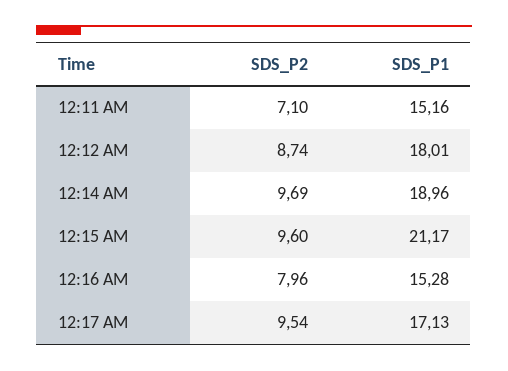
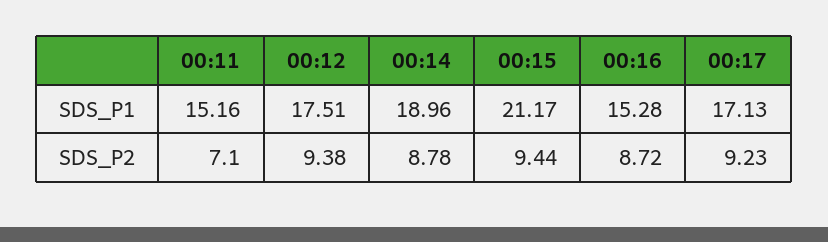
SDS_P2, 12:12 AM: 8.74 -> 9.38
SDS_P1, 12:12 AM: 18.01 -> 17.51
SDS_P2, 12:14 AM: 9.69 -> 8.78
SDS_P2, 12:15 AM: 9.6 -> 9.44
SDS_P2, 12:16 AM: 7.96 -> 8.72
SDS_P2, 12:17 AM: 9.54 -> 9.23

